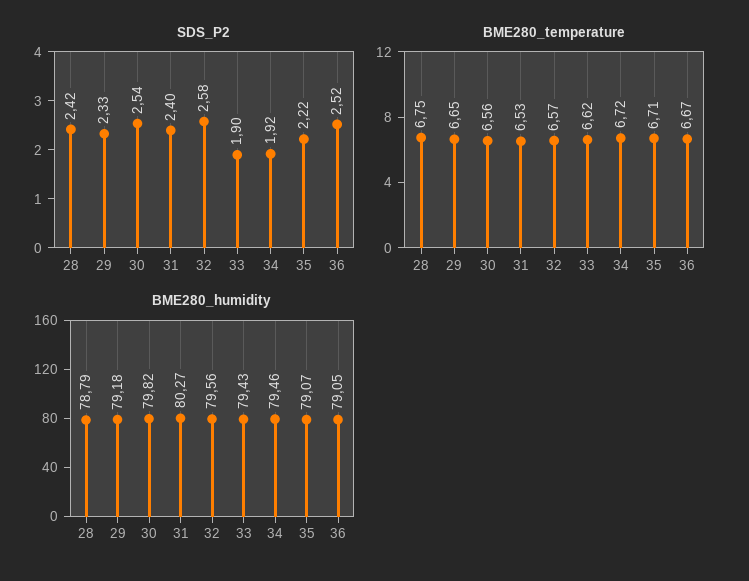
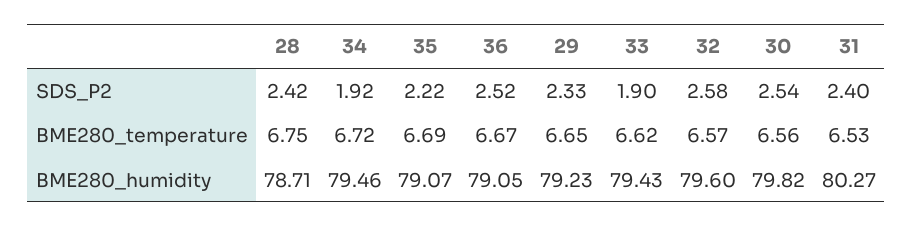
BME280_temperature, 35: 6.71 -> 6.69
BME280_humidity, 28: 78.79 -> 78.71
BME280_humidity, 29: 79.18 -> 79.23
BME280_humidity, 32: 79.56 -> 79.6

